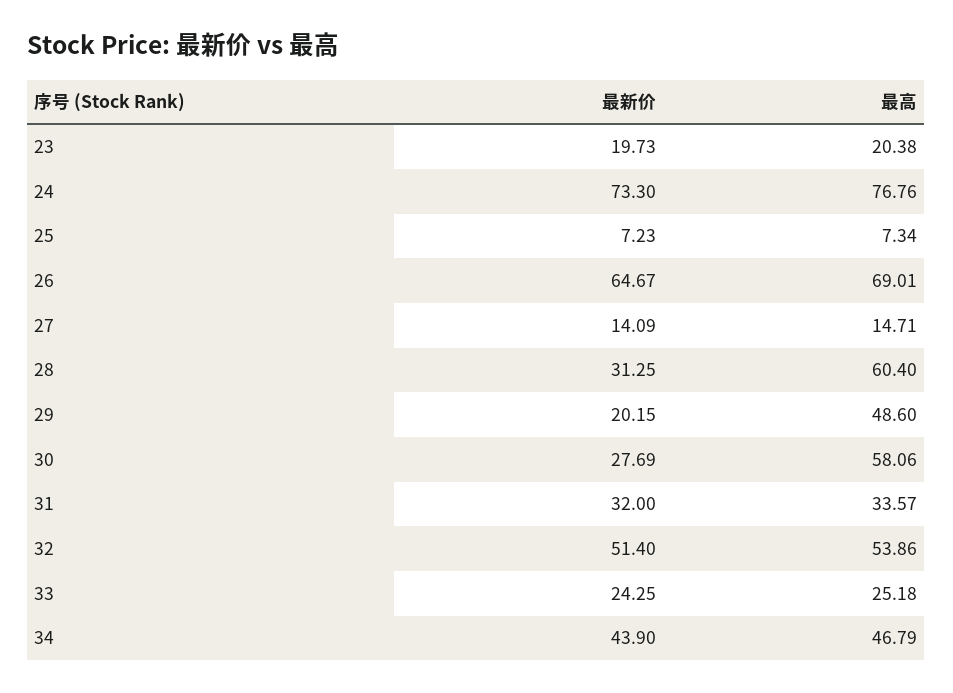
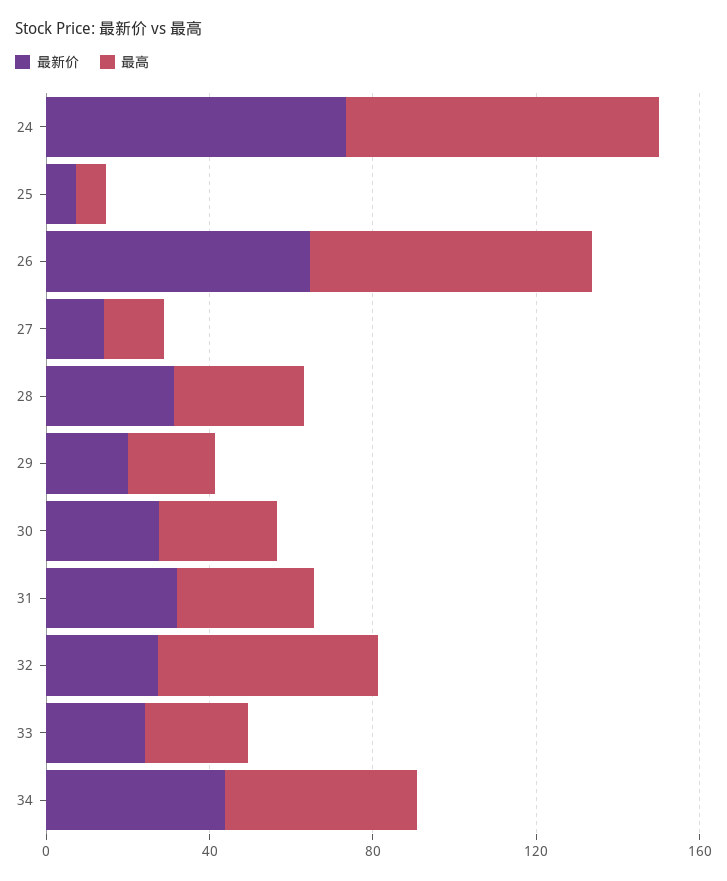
最新价, 23: 19.73 -> none
最高, 23: 20.38 -> none
最高, 28: 60.4 -> 30
最高, 29: 48.6 -> 20
最高, 30: 58.06 -> 30
最新价, 32: 51.4 -> 30

